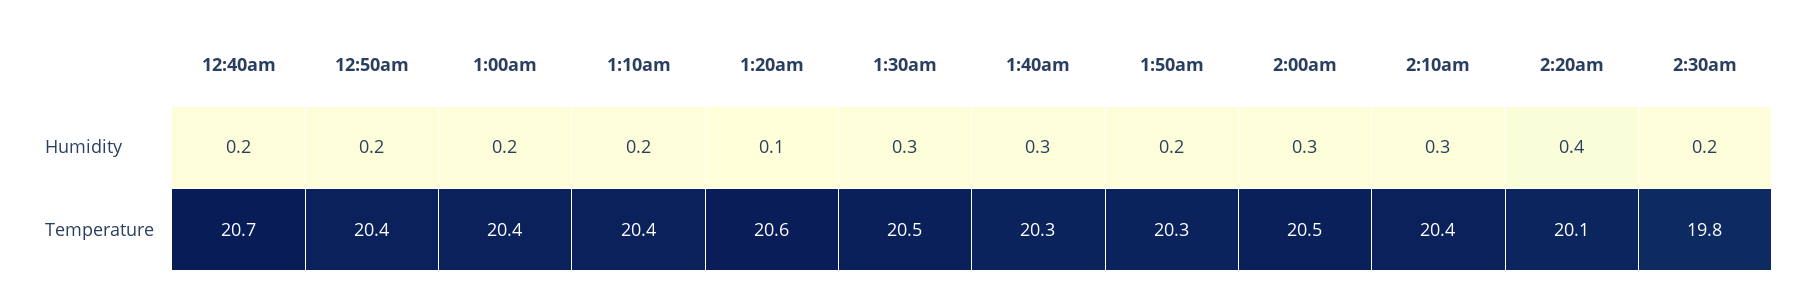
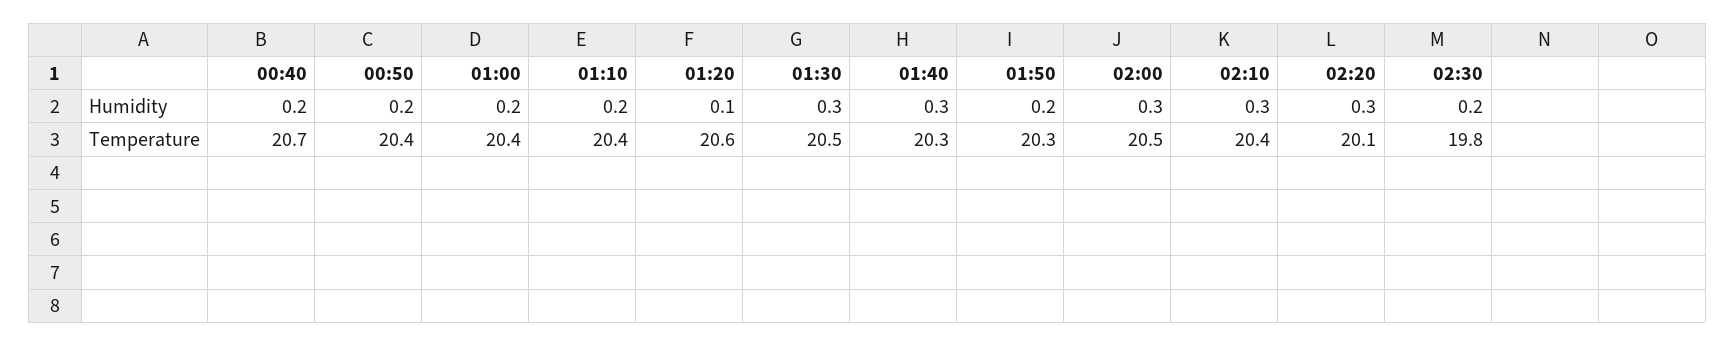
2:20am, Humidity: 0.4 -> 0.3

